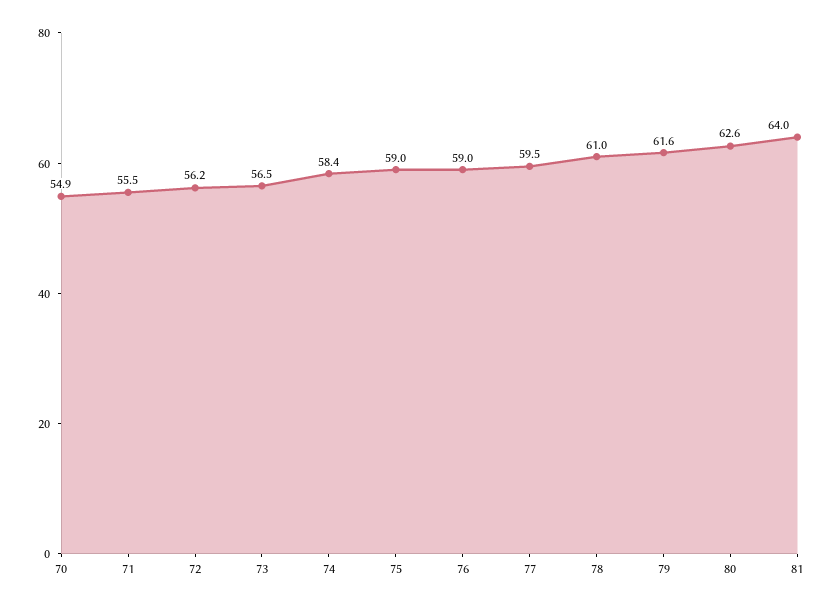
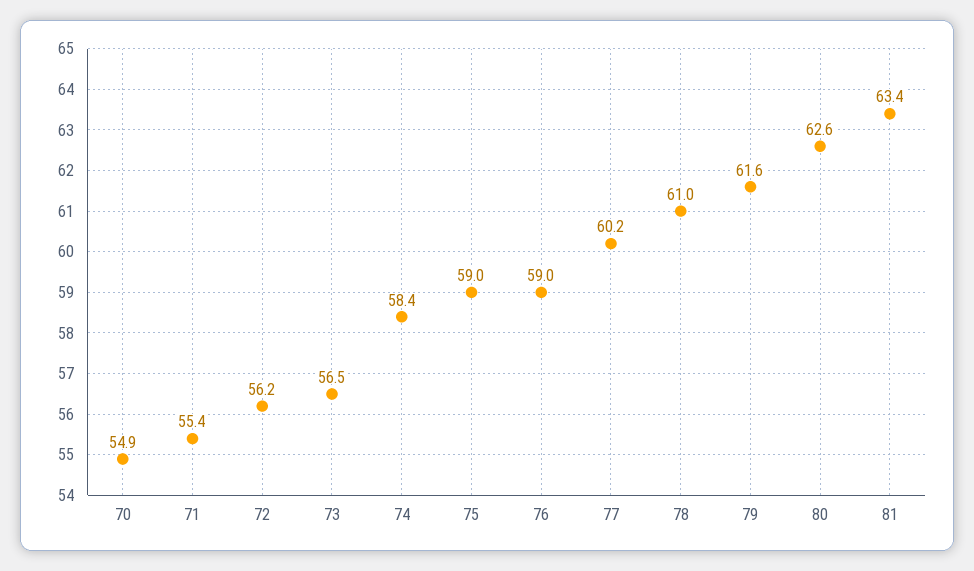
71: 55.5 -> 55.4
77: 59.5 -> 60.2
81: 64 -> 63.4

